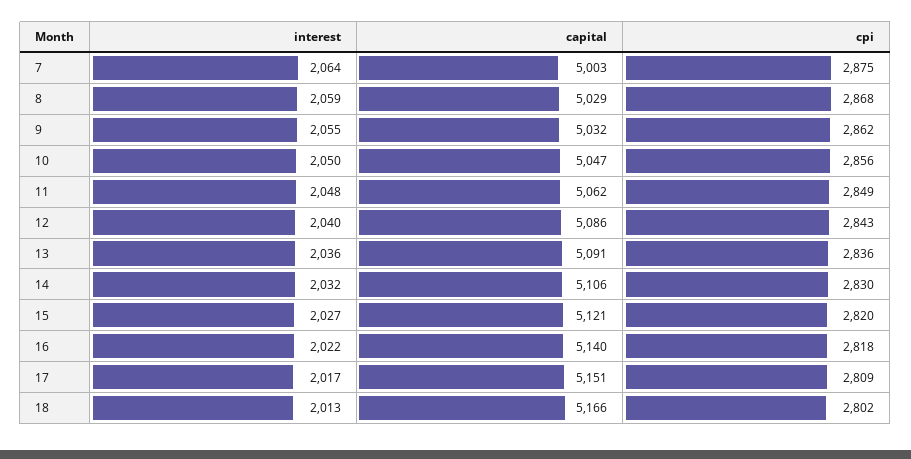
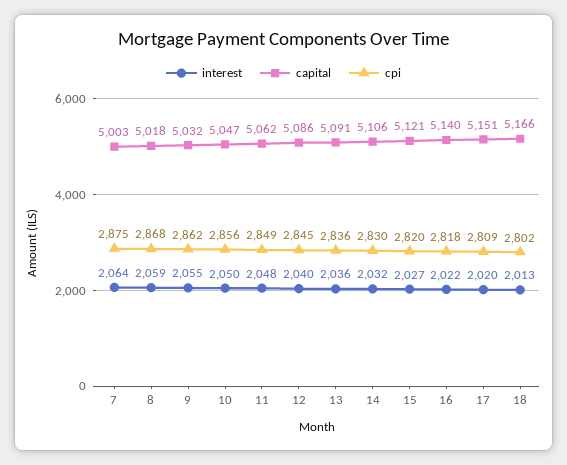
capital, 8: 5029 -> 5018
cpi, 12: 2843 -> 2845
interest, 17: 2017 -> 2020

